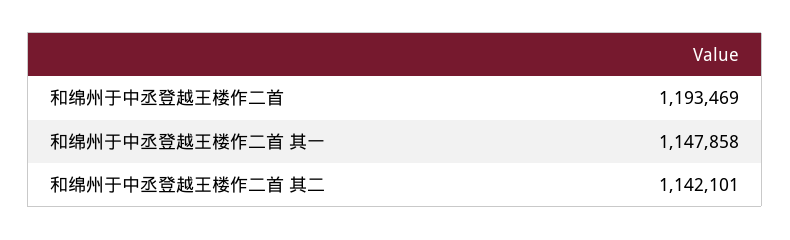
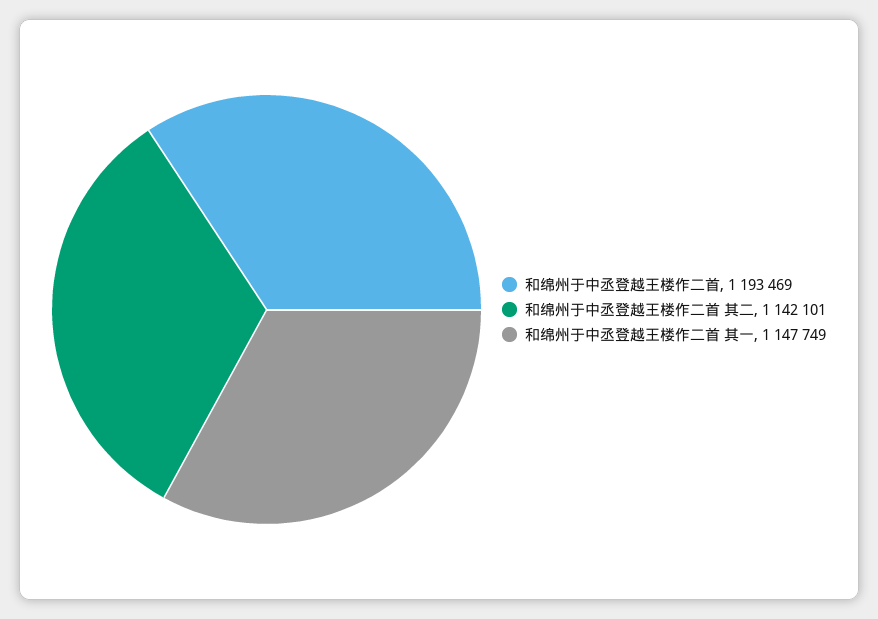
和绵州于中丞登越王楼作二首 其一: 1147858 -> 1147749

